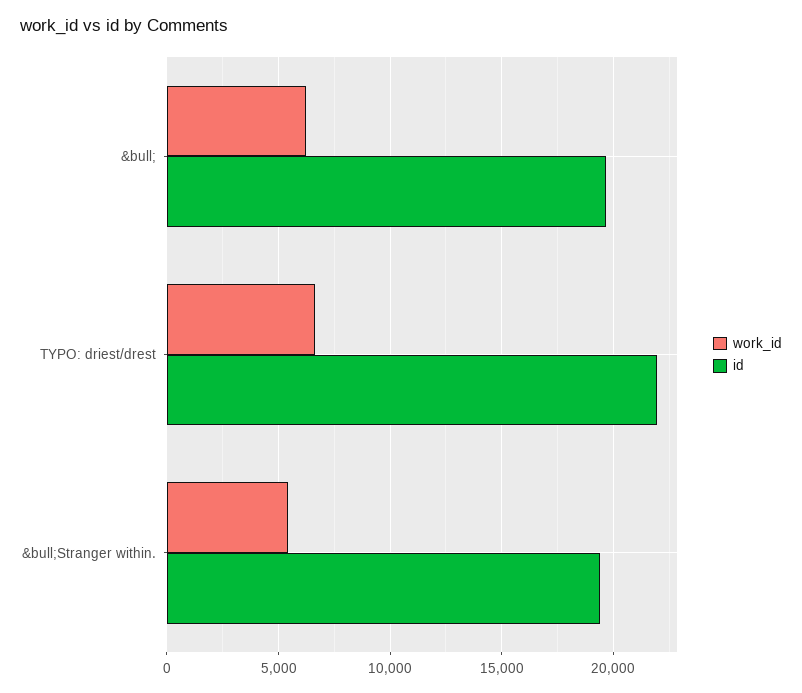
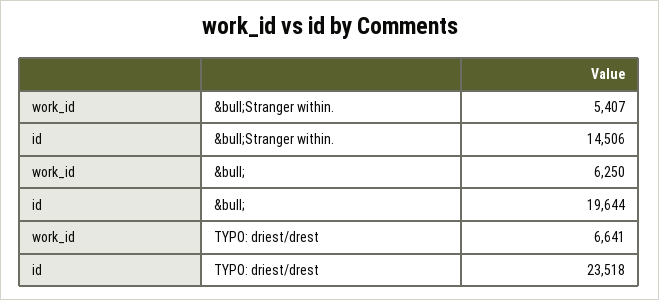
id, TYPO: driest/drest: 22000 -> 23518
id, &bull;Stranger within.: 19500 -> 14506

